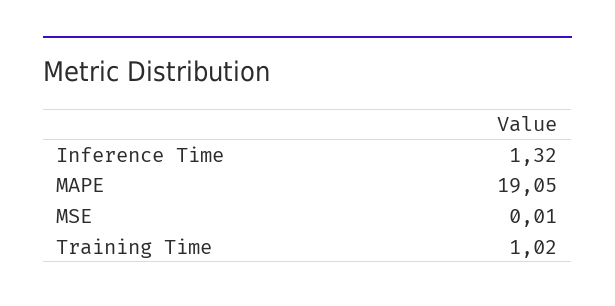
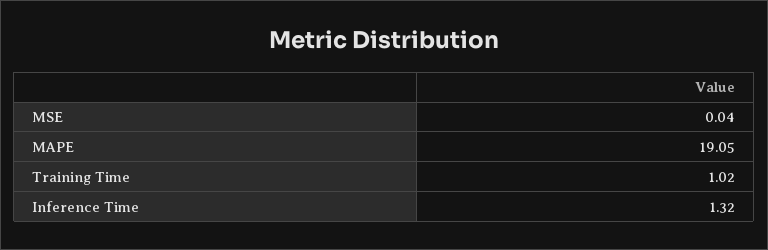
MSE: 0.01 -> 0.04

